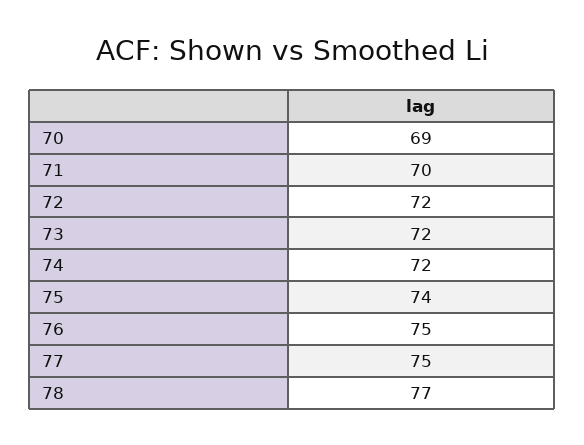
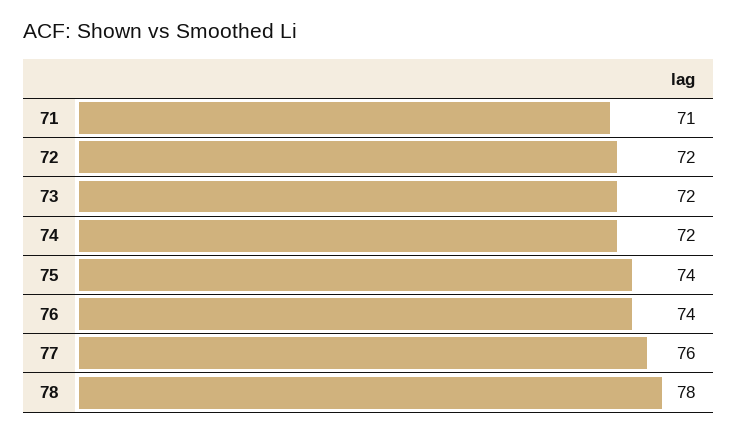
70: 69 -> none
71: 70 -> 71
76: 75 -> 74
77: 75 -> 76
78: 77 -> 78

